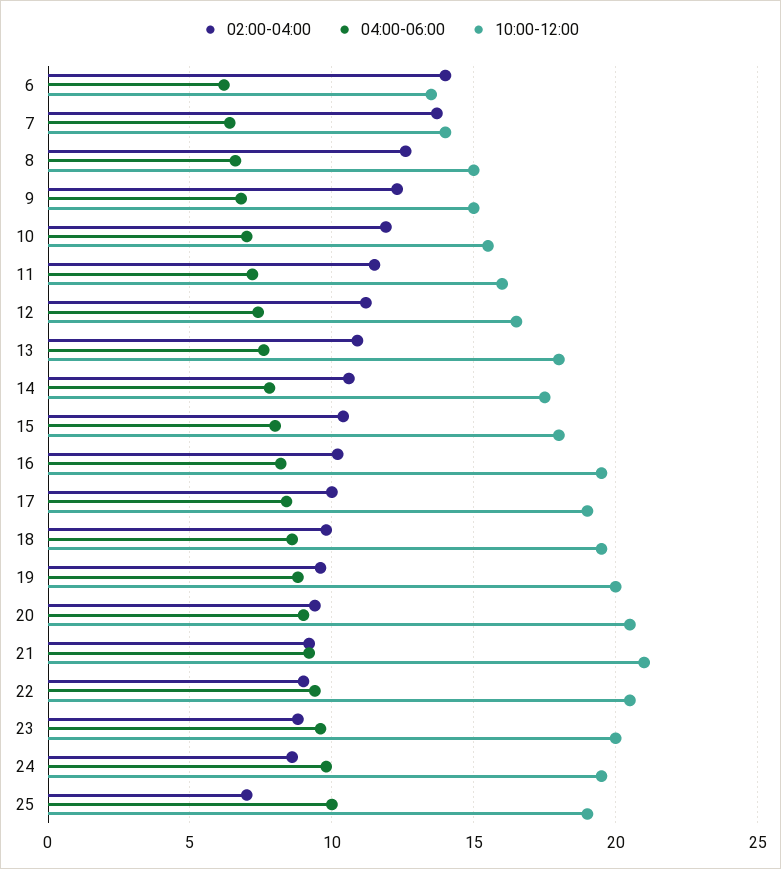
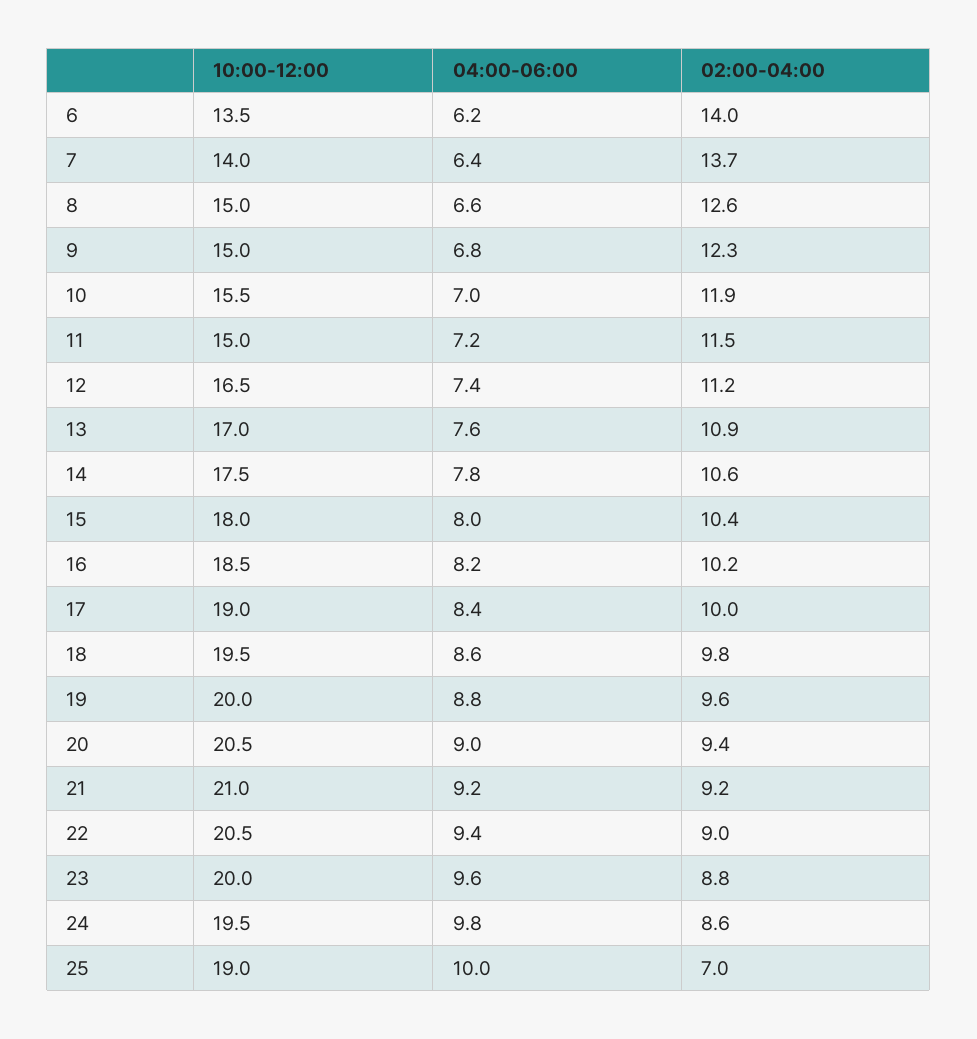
10:00-12:00, 11: 16 -> 15
10:00-12:00, 13: 18 -> 17
10:00-12:00, 16: 19.5 -> 18.5

